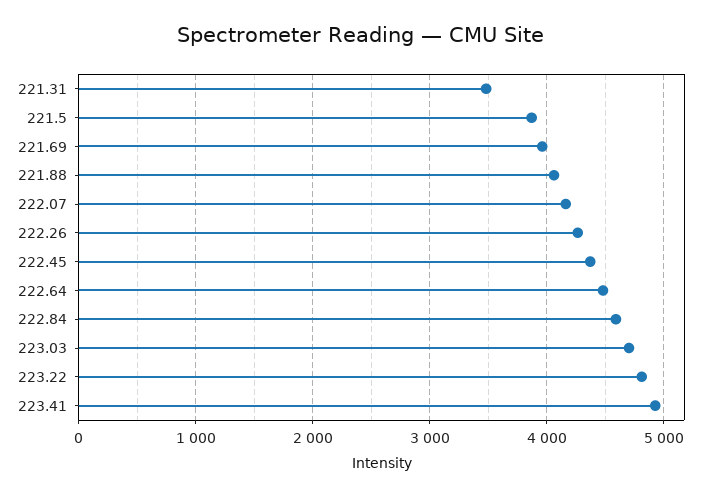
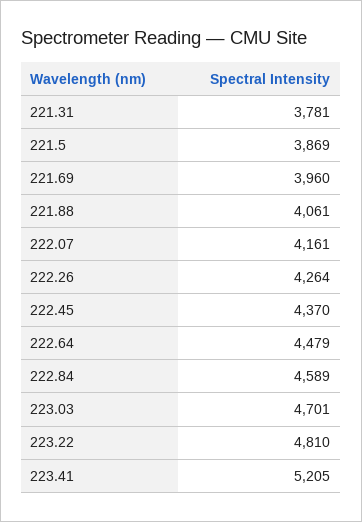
221.31: 3500 -> 3781
223.41: 4900 -> 5205

